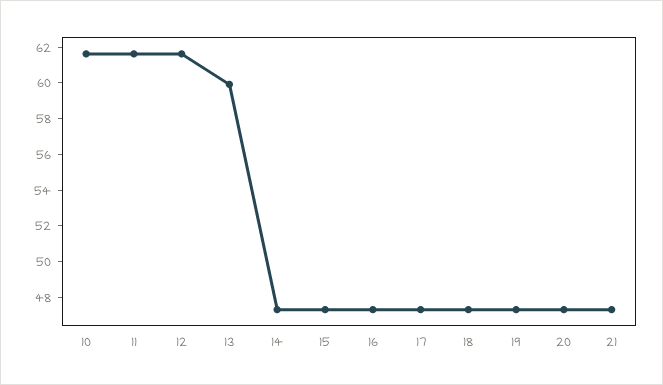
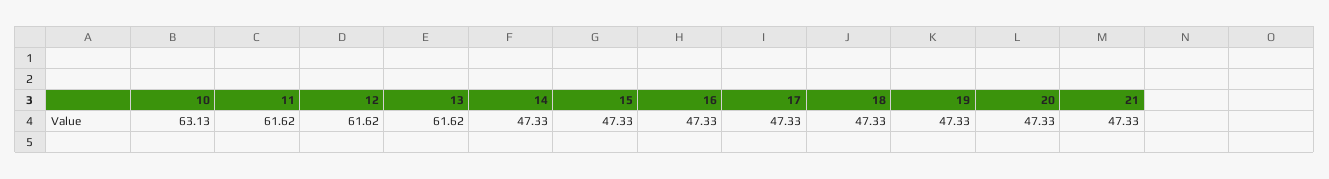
10: 61.5 -> 63.13
13: 60 -> 61.62

